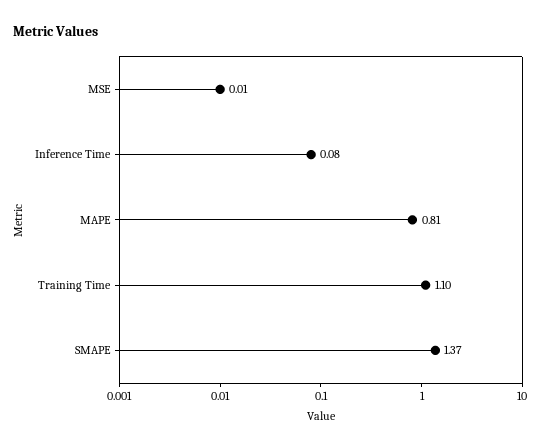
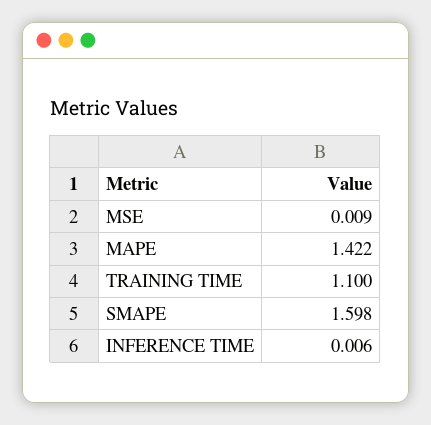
Inference Time: 0.08 -> 0.006
MAPE: 0.81 -> 1.422
SMAPE: 1.37 -> 1.598

